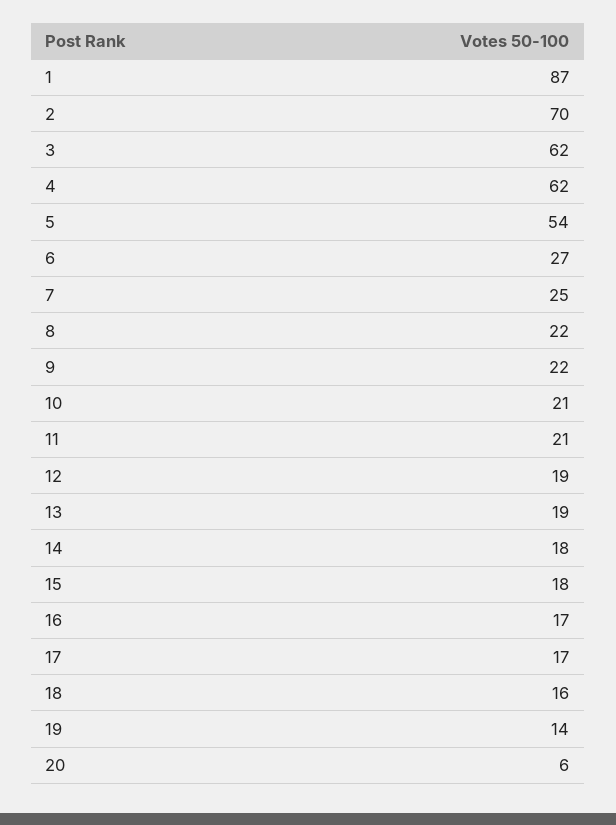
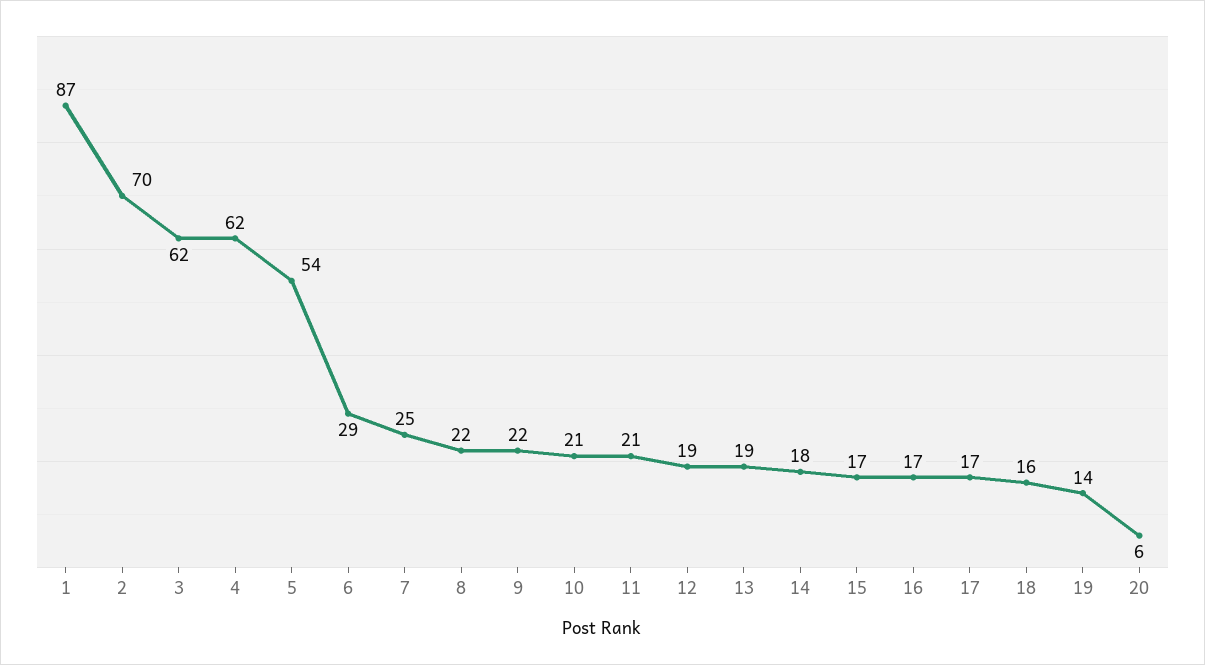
6: 27 -> 29
15: 18 -> 17

